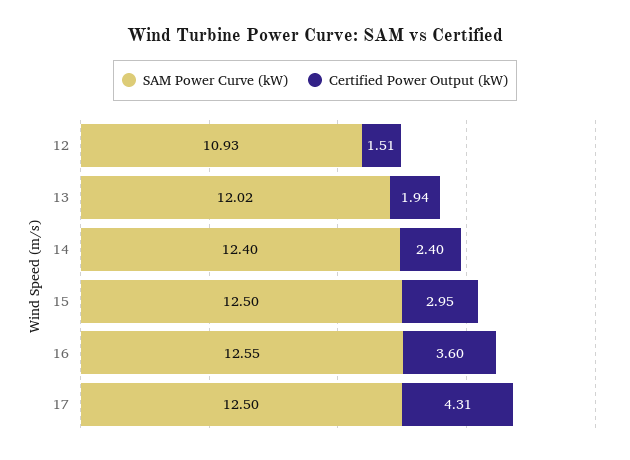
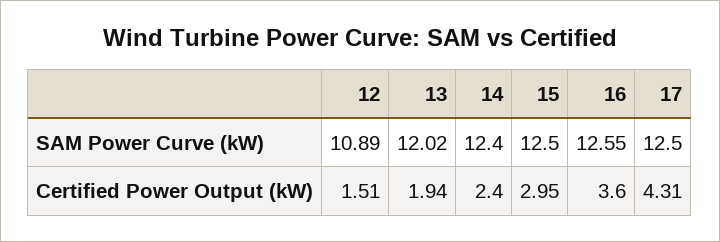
SAM Power Curve (kW), 12: 10.93 -> 10.89

